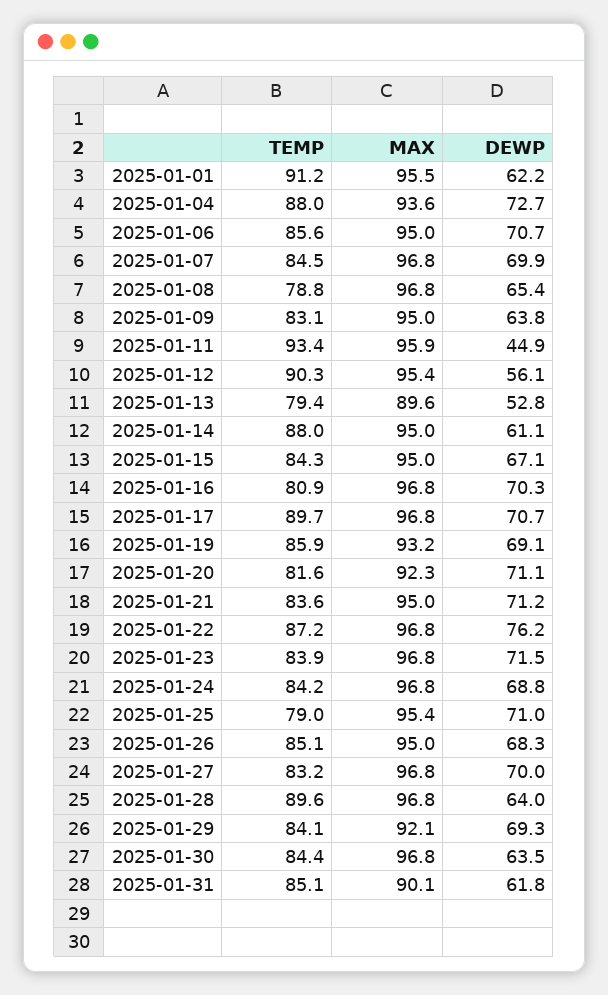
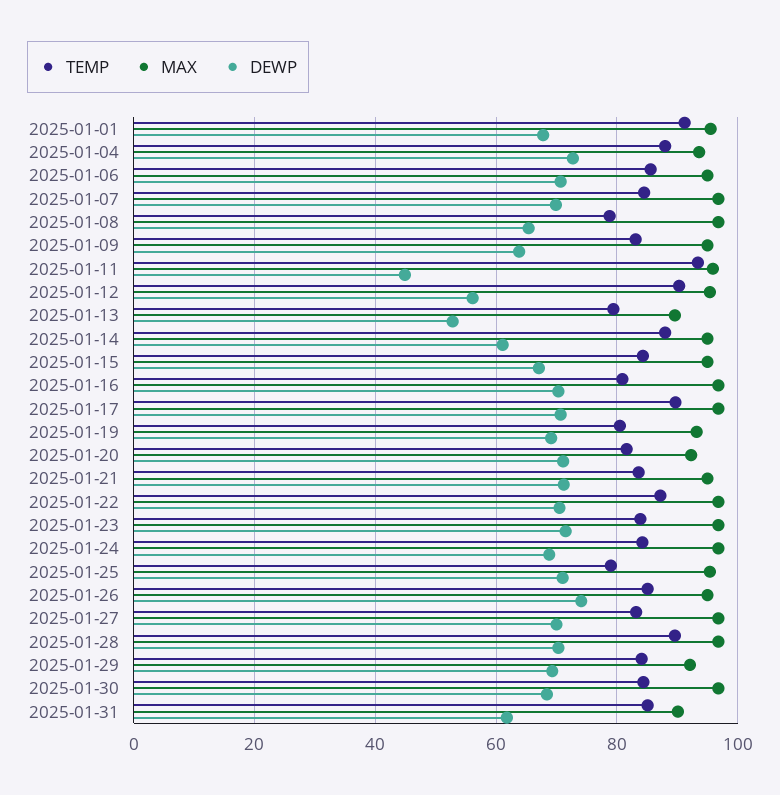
DEWP, 2025-01-01: 62.2 -> 68
TEMP, 2025-01-19: 85.9 -> 80
DEWP, 2025-01-22: 76.2 -> 70
DEWP, 2025-01-26: 68.3 -> 74
DEWP, 2025-01-28: 64 -> 70
DEWP, 2025-01-30: 63.5 -> 68

